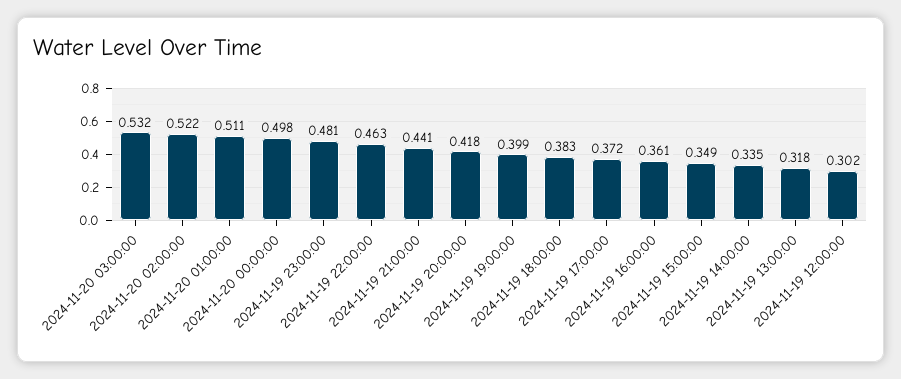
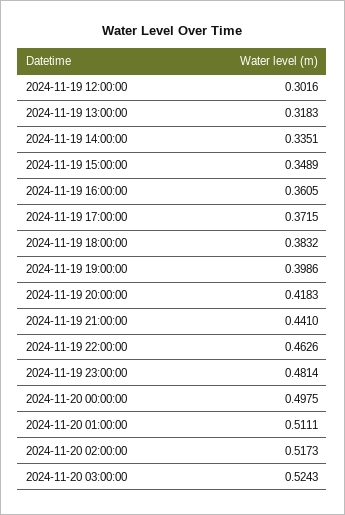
2024-11-20 03:00:00: 0.532 -> 0.5243
2024-11-20 02:00:00: 0.522 -> 0.5173

